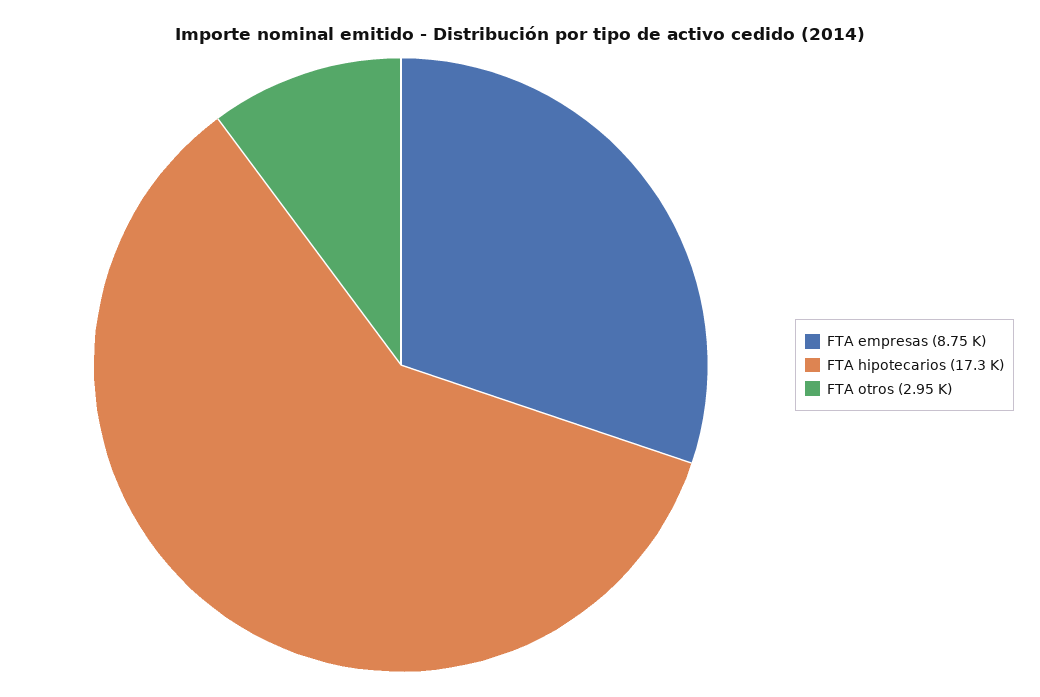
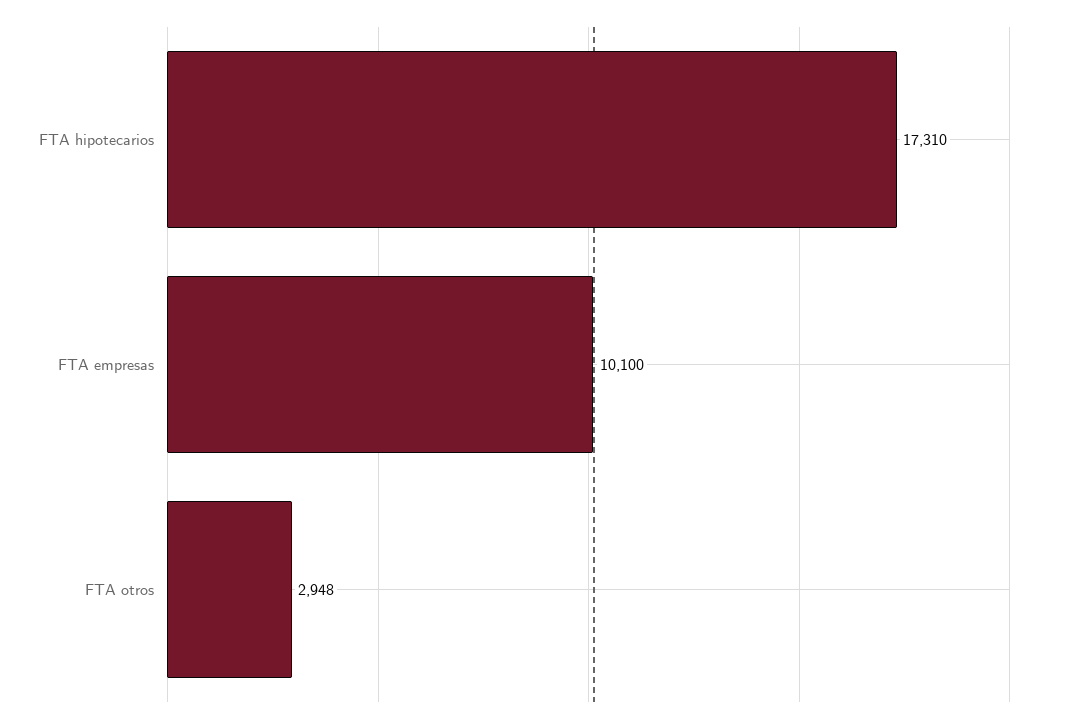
FTA empresas: 8750 -> 10100

